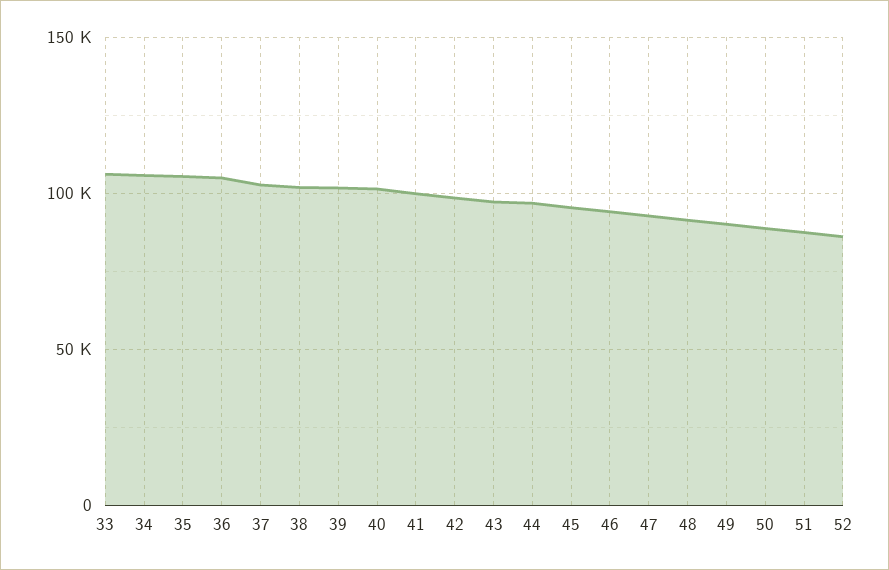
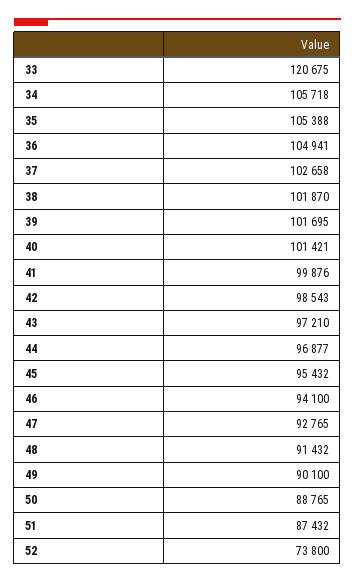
33: 105000 -> 120675
52: 85000 -> 73800

